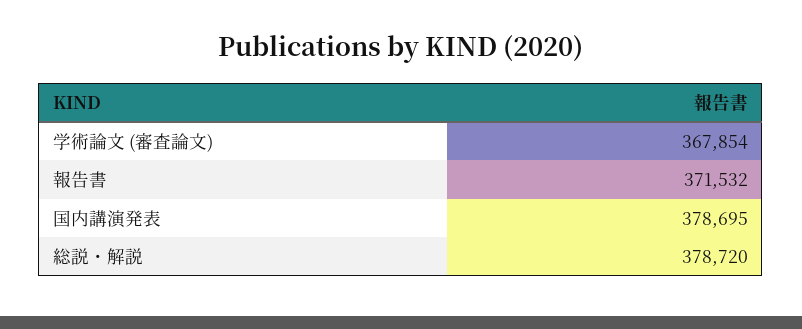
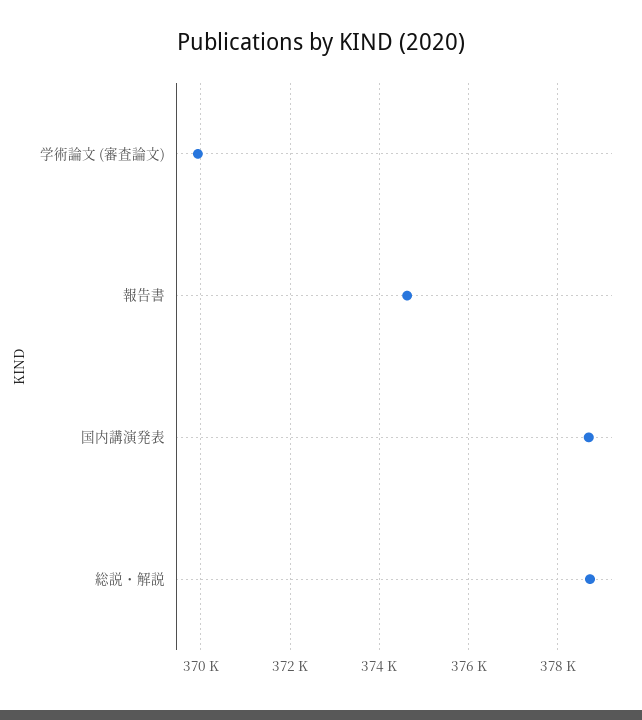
学術論文 (審査論文): 367854 -> 370000
報告書: 371532 -> 374600

